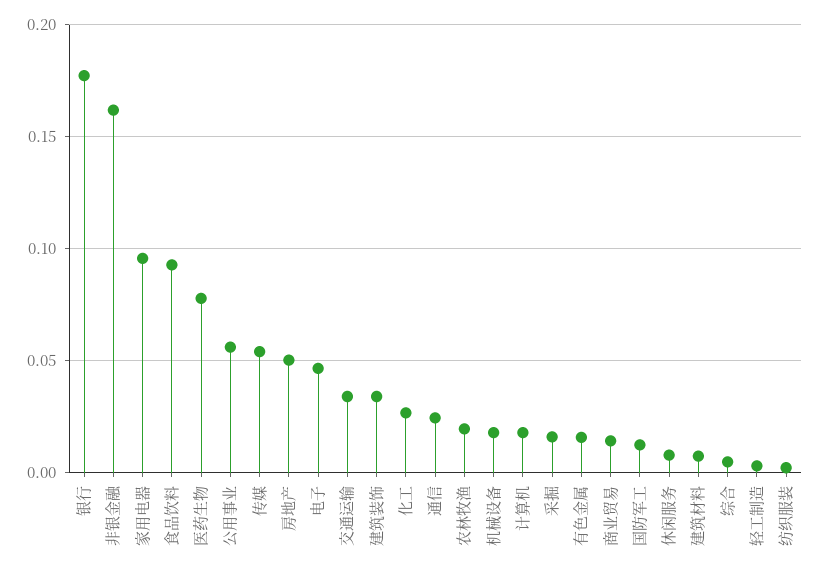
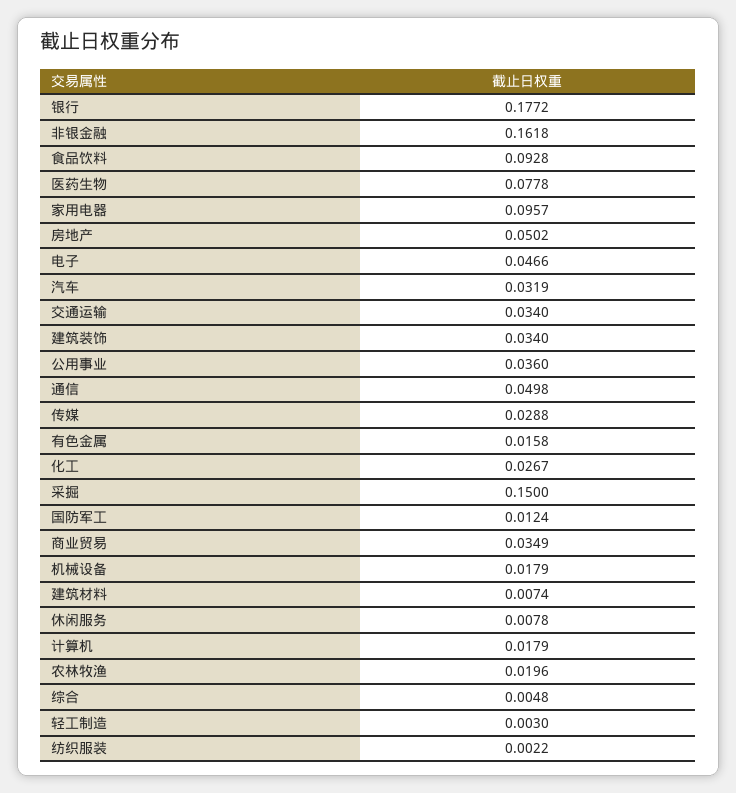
公用事业: 0.055 -> 0.036
传媒: 0.055 -> 0.0288
通信: 0.025 -> 0.0498
采掘: 0.015 -> 0.15
商业贸易: 0.015 -> 0.0349
汽车: none -> 0.0319

